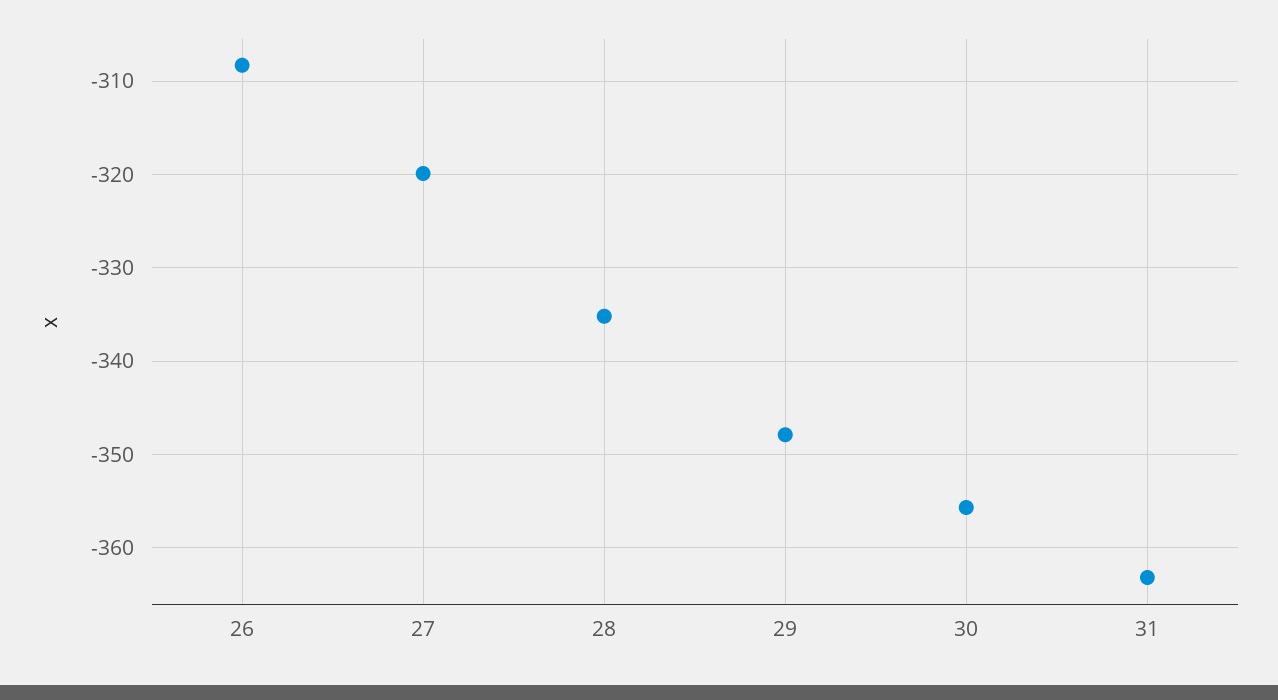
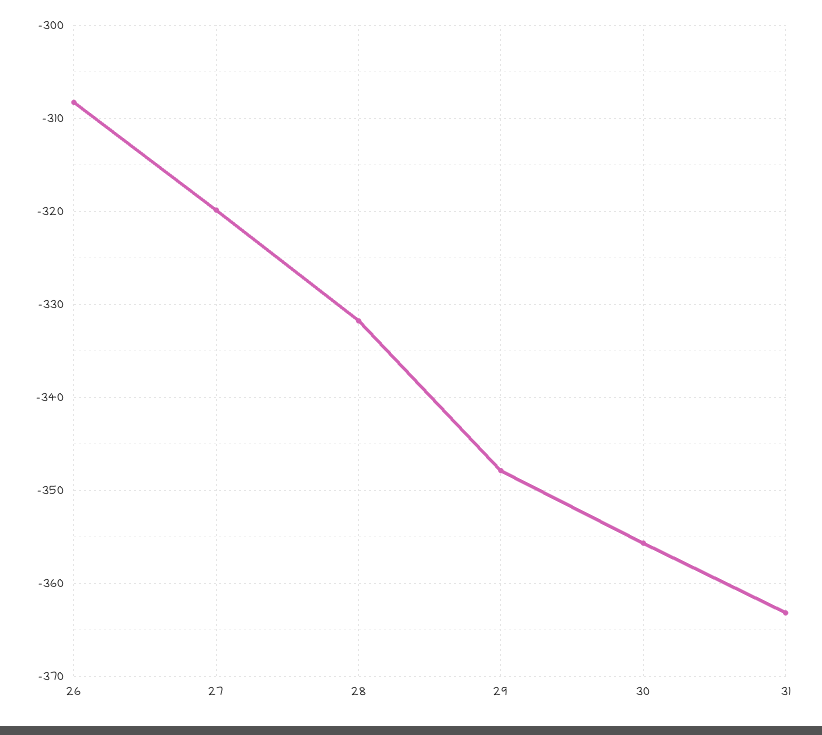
28: -335 -> -332

